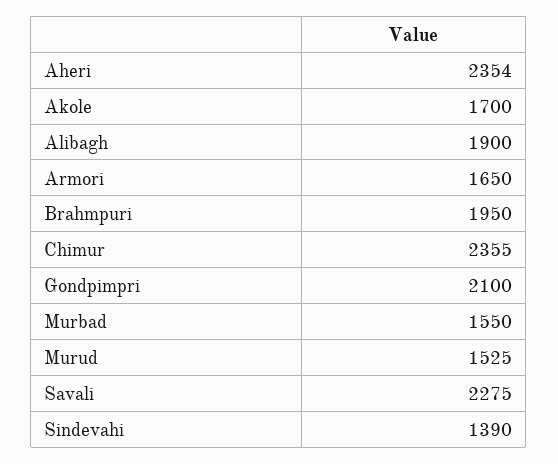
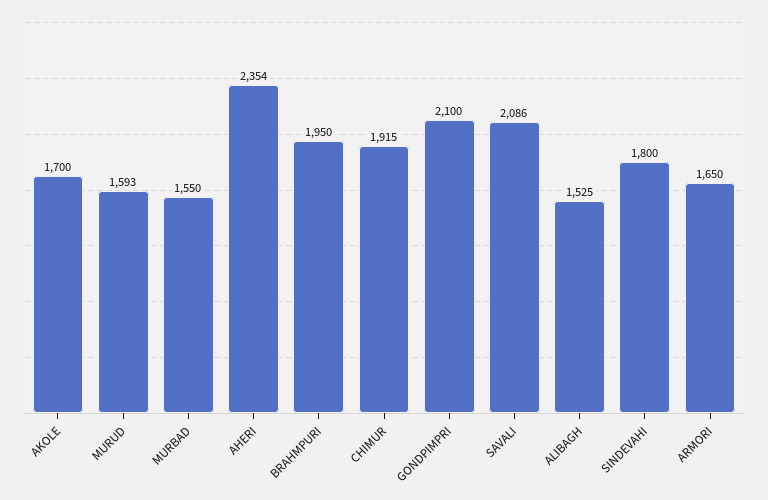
Alibagh: 1900 -> 1525
Chimur: 2355 -> 1915
Murud: 1525 -> 1593
Savali: 2275 -> 2086
Sindevahi: 1390 -> 1800

